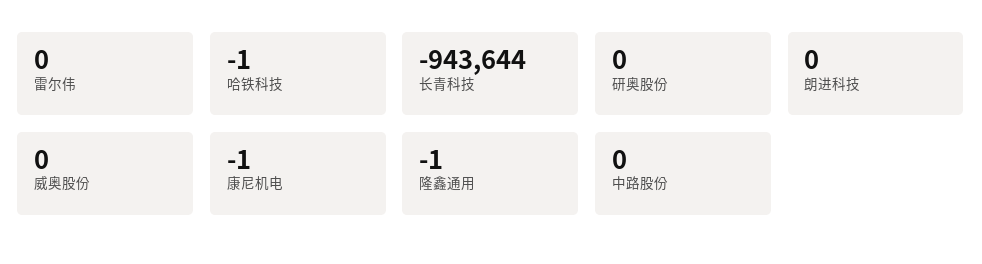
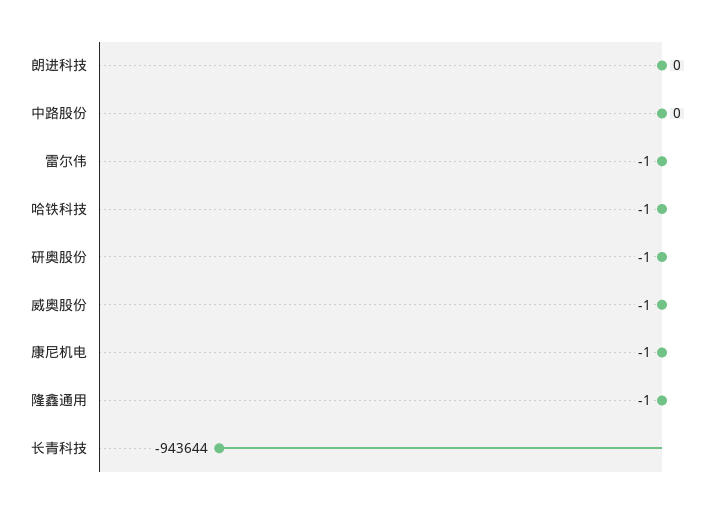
雷尔伟: 0 -> -1
研奥股份: 0 -> -1
威奥股份: 0 -> -1

